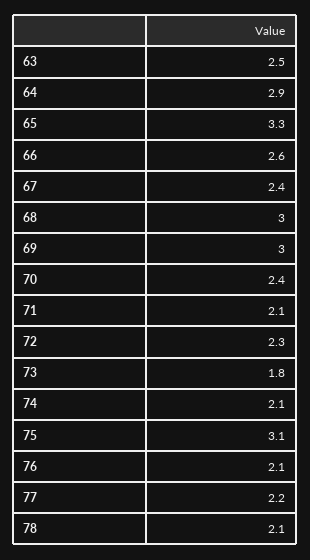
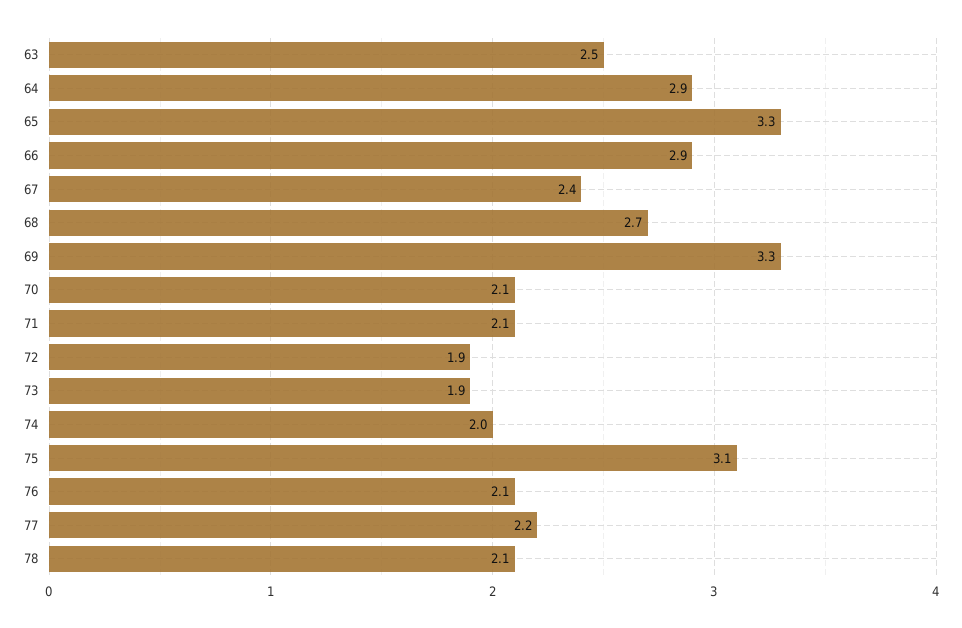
66: 2.6 -> 2.9
68: 3 -> 2.7
69: 3 -> 3.3
70: 2.4 -> 2.1
72: 2.3 -> 1.9
73: 1.8 -> 1.9
74: 2.1 -> 2

